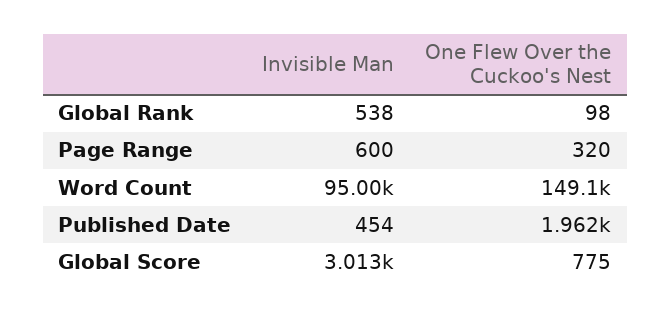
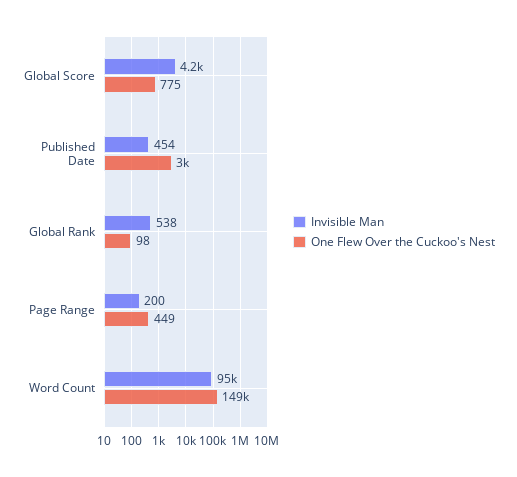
Invisible Man, Page Range: 600 -> 200
One Flew Over the Cuckoo's Nest, Page Range: 320 -> 449
One Flew Over the Cuckoo's Nest, Published Date: 1962 -> 3000
Invisible Man, Global Score: 3013 -> 4200

